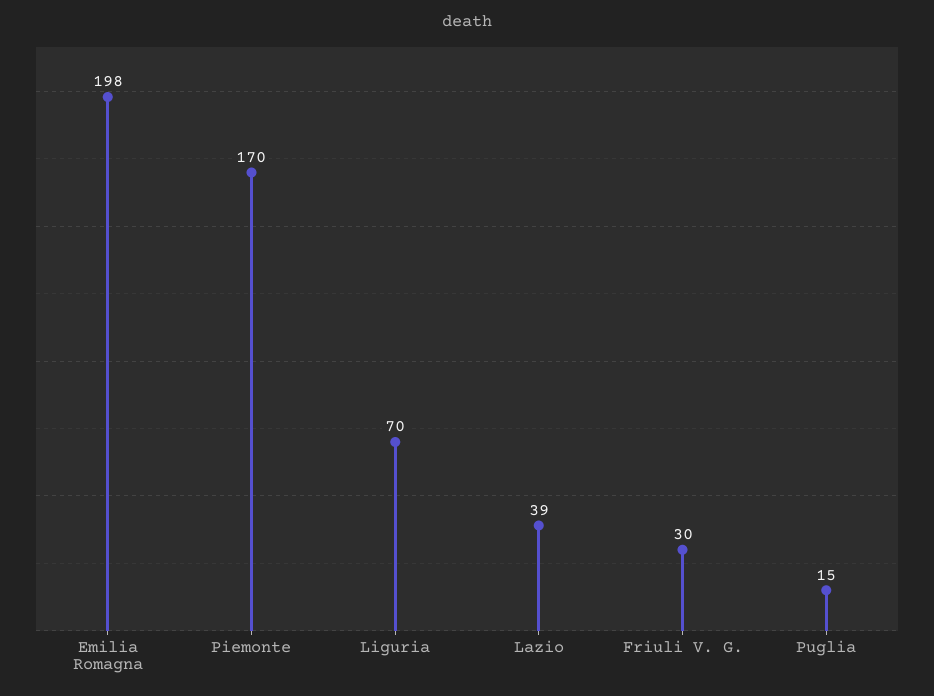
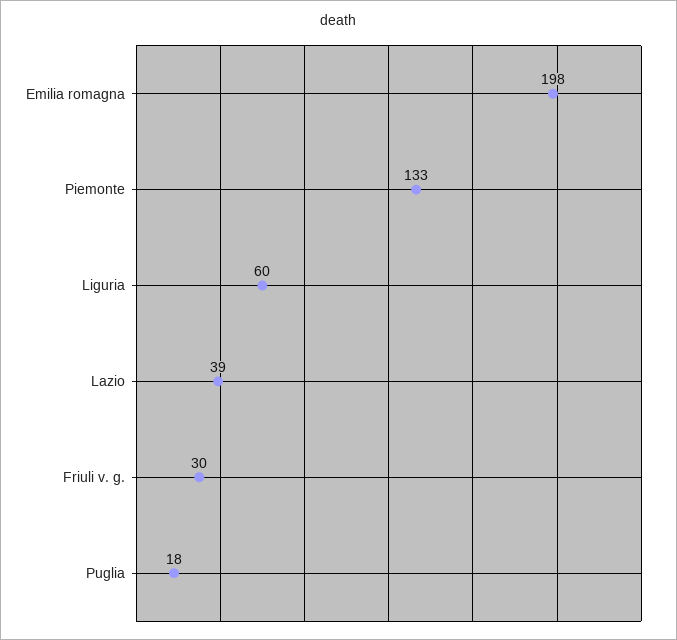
Piemonte: 170 -> 133
Liguria: 70 -> 60
Puglia: 15 -> 18

